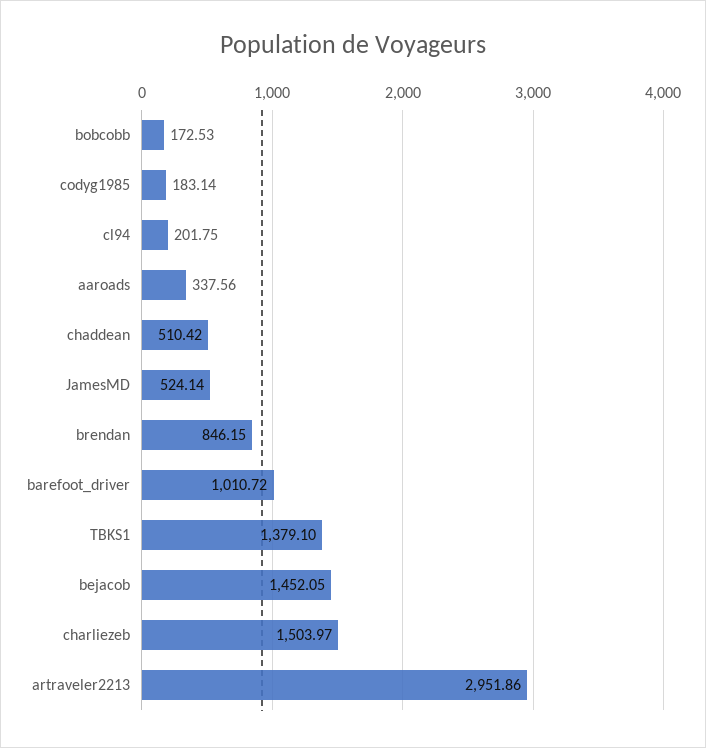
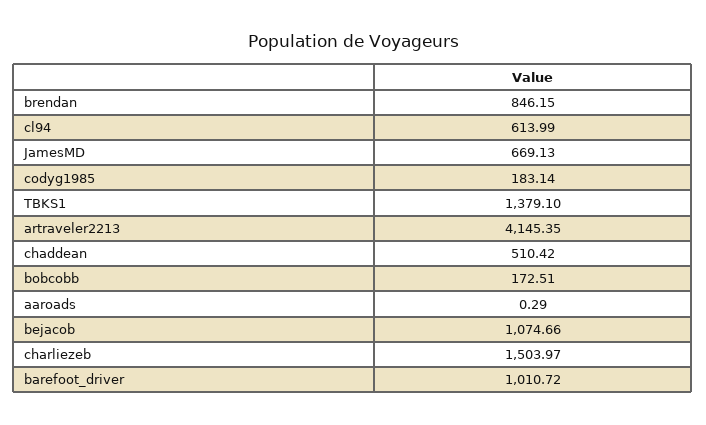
bobcobb: 172.53 -> 172.51
cl94: 201.75 -> 613.99
aaroads: 337.56 -> 0.29
JamesMD: 524.14 -> 669.13
bejacob: 1452.05 -> 1074.66
artraveler2213: 2951.86 -> 4145.35

